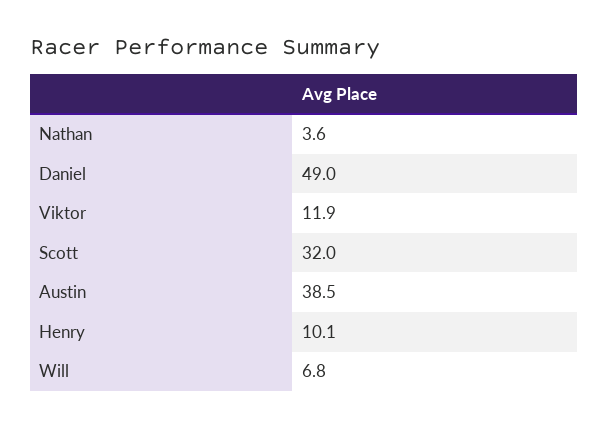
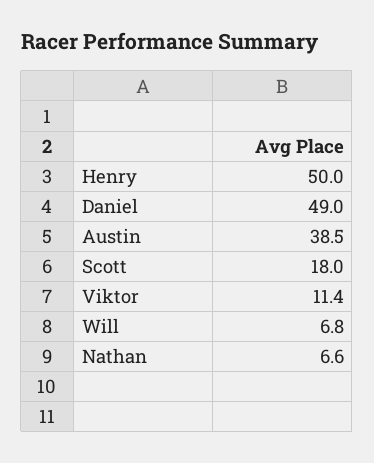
Nathan: 3.6 -> 6.6
Viktor: 11.9 -> 11.4
Scott: 32 -> 18
Henry: 10.1 -> 50

